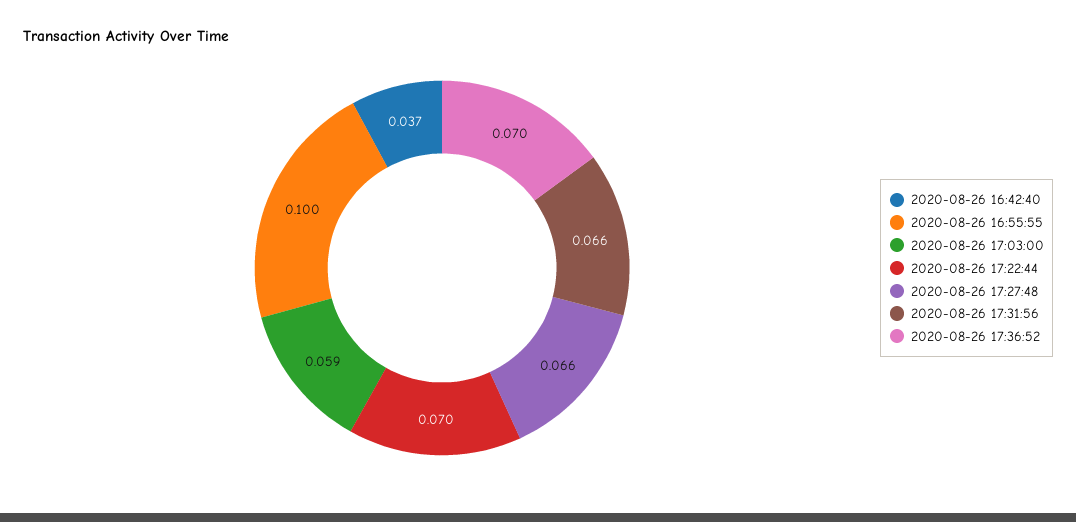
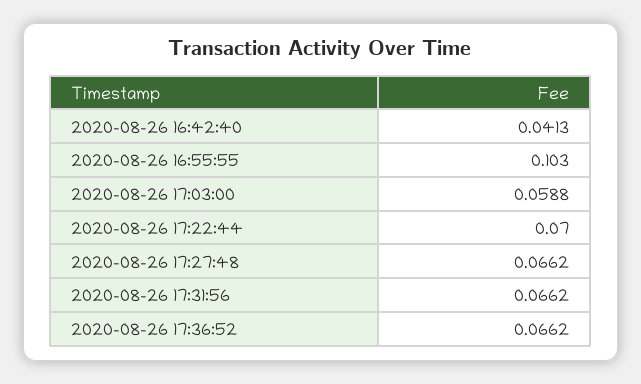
2020-08-26 16:42:40: 0.037 -> 0.0413
2020-08-26 16:55:55: 0.1 -> 0.103
2020-08-26 17:36:52: 0.07 -> 0.0662

